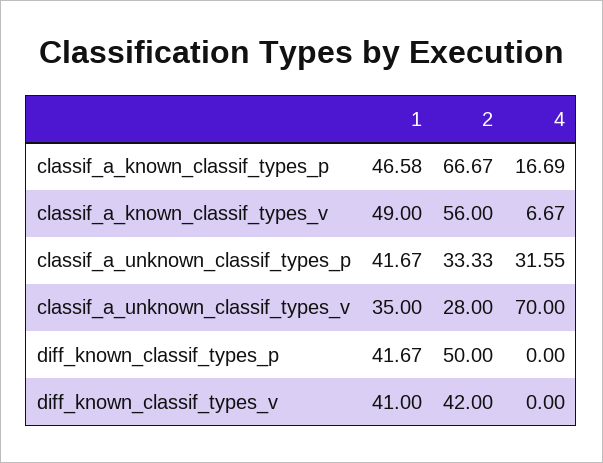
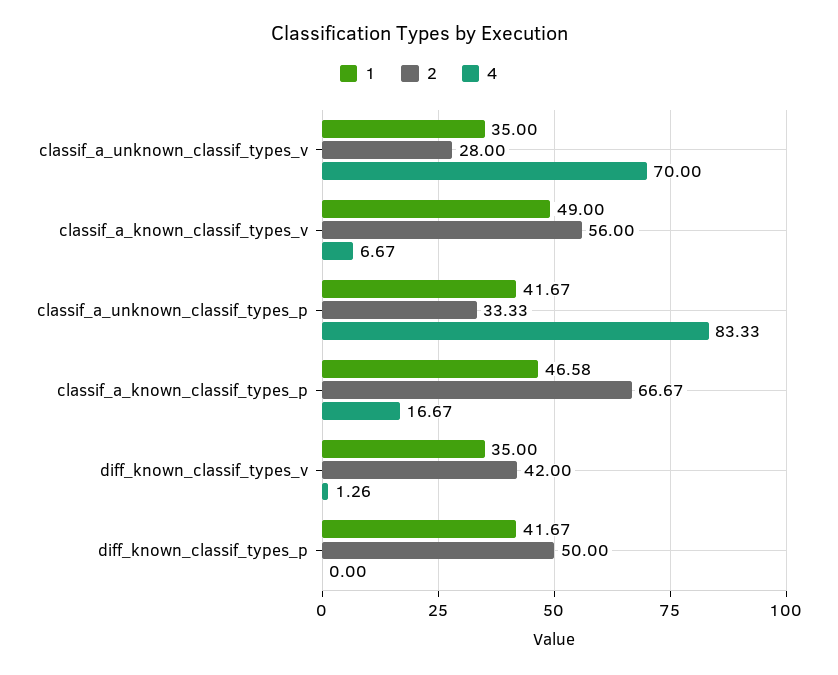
4, classif_a_known_classif_types_p: 16.69 -> 16.67
4, classif_a_unknown_classif_types_p: 31.55 -> 83.33
1, diff_known_classif_types_v: 41 -> 35
4, diff_known_classif_types_v: 0 -> 1.26

